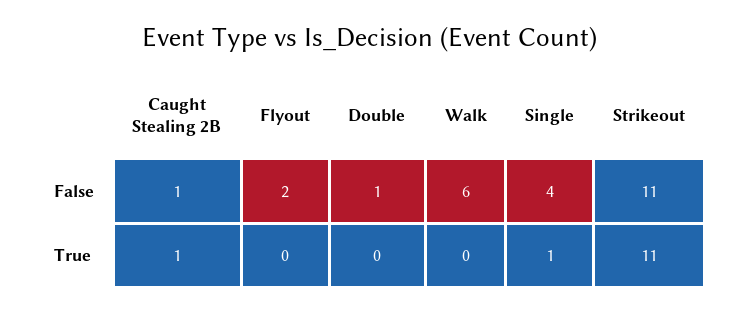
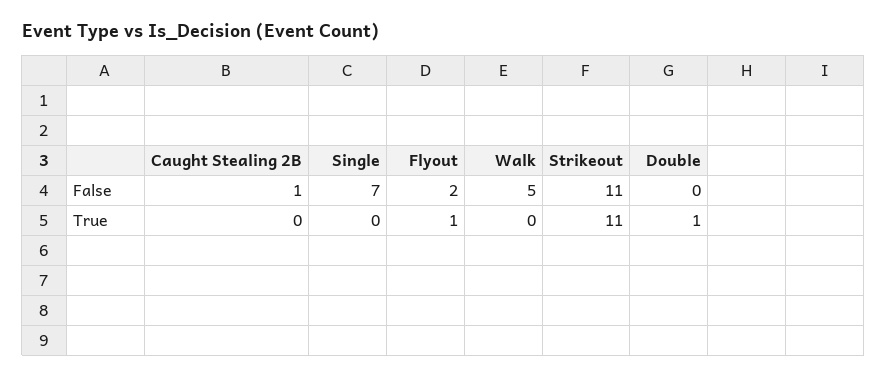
Double, False: 1 -> 0
Walk, False: 6 -> 5
Single, False: 4 -> 7
Caught Stealing 2B, True: 1 -> 0
Flyout, True: 0 -> 1
Double, True: 0 -> 1
Single, True: 1 -> 0

